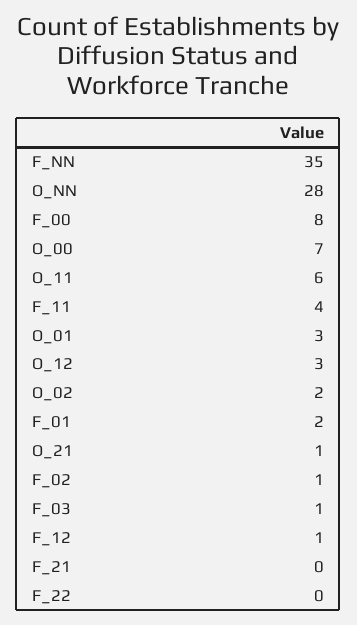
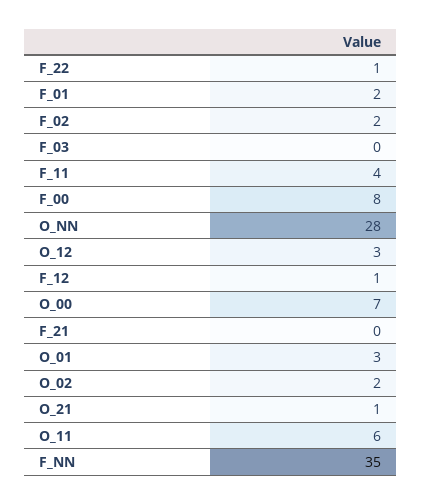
F_02: 1 -> 2
F_03: 1 -> 0
F_22: 0 -> 1

